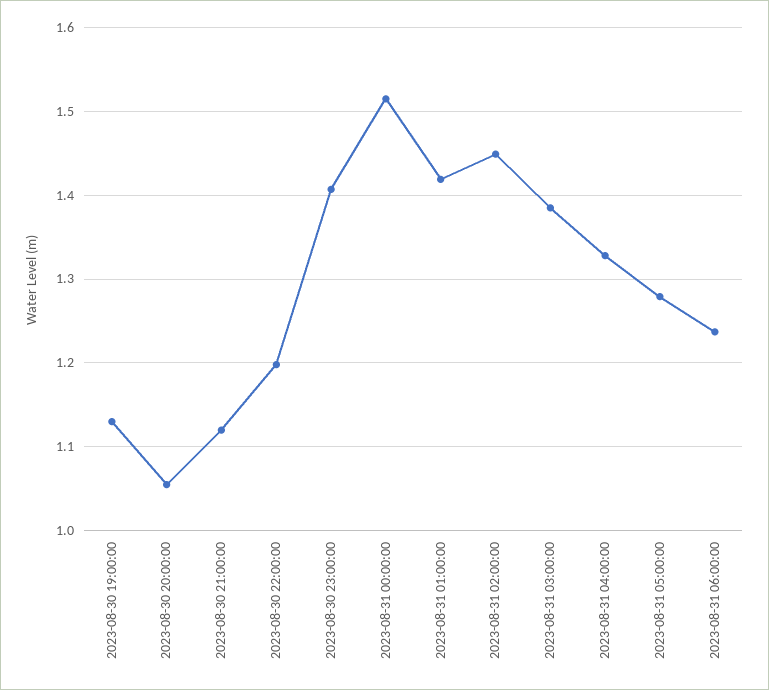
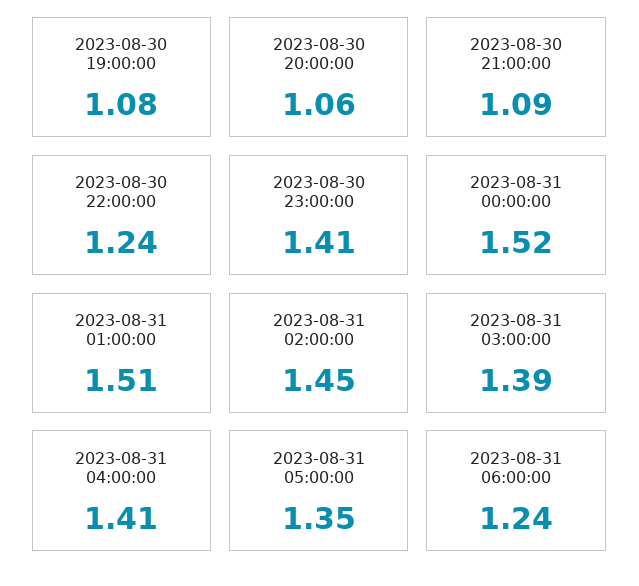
2023-08-30 19:00:00: 1.13 -> 1.08
2023-08-30 21:00:00: 1.12 -> 1.09
2023-08-30 22:00:00: 1.2 -> 1.24
2023-08-31 01:00:00: 1.42 -> 1.51
2023-08-31 04:00:00: 1.33 -> 1.41
2023-08-31 05:00:00: 1.28 -> 1.35

